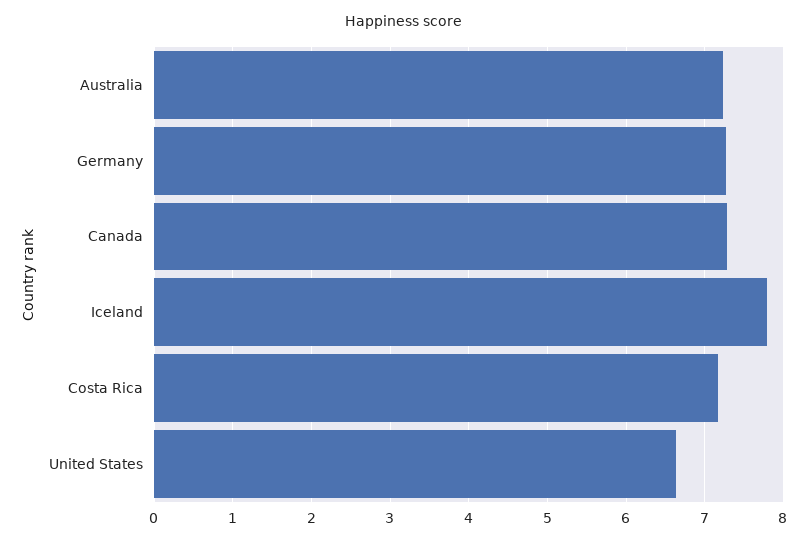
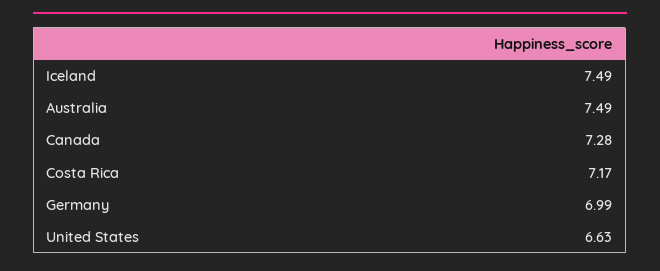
Australia: 7.2 -> 7.49
Germany: 7.3 -> 6.99
Iceland: 7.8 -> 7.49

